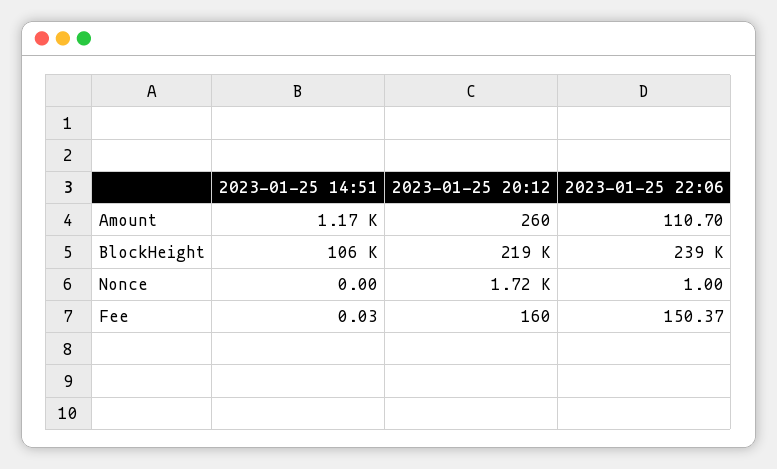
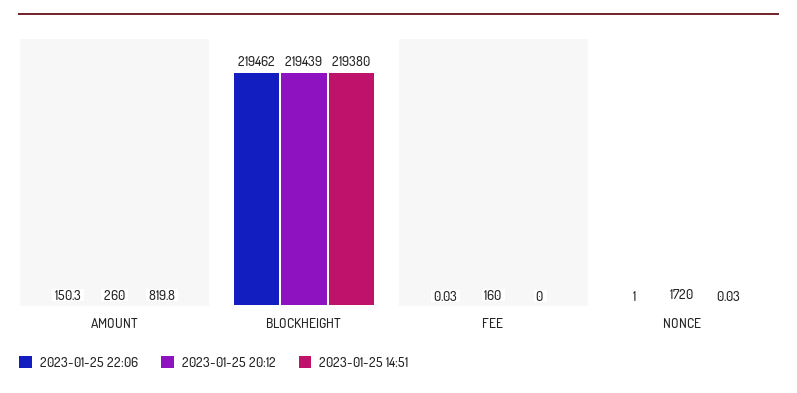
2023-01-25 14:51, Amount: 1170 -> 819.8
2023-01-25 22:06, Amount: 110.7 -> 150.3
2023-01-25 14:51, BlockHeight: 106000 -> 219380
2023-01-25 22:06, BlockHeight: 239000 -> 219462
2023-01-25 14:51, Nonce: 0 -> 0.03
2023-01-25 14:51, Fee: 0.03 -> 0
2023-01-25 22:06, Fee: 150.37 -> 0.03

